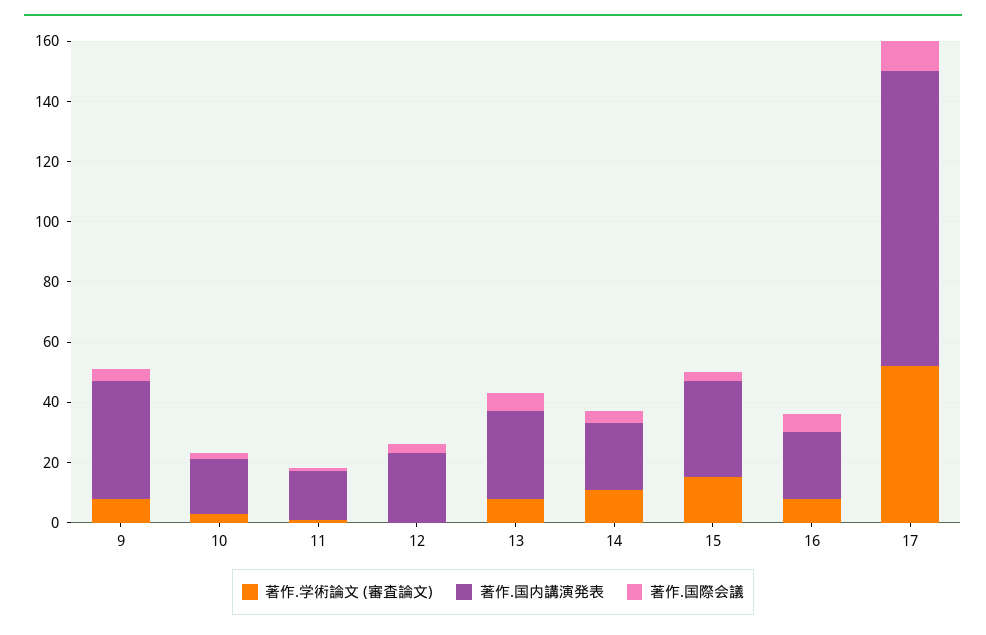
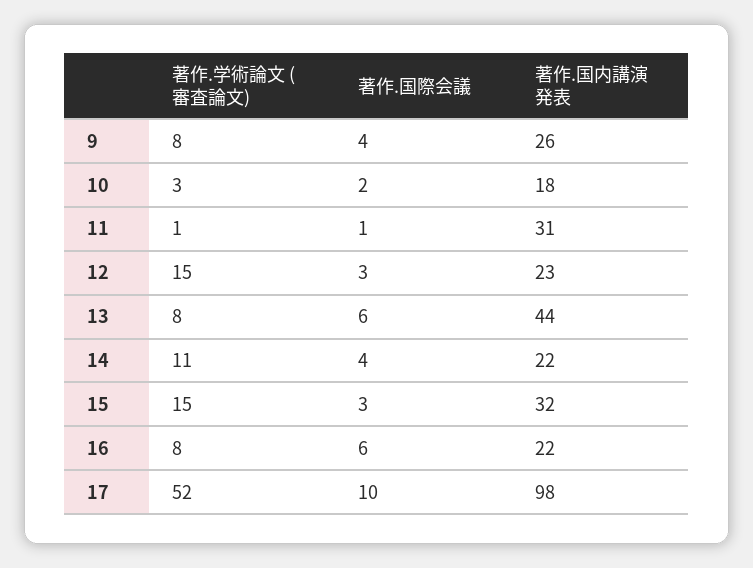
著作.国内講演発表, 9: 40 -> 26
著作.国内講演発表, 11: 15 -> 31
著作.学術論文 (審査論文), 12: 0 -> 15
著作.国内講演発表, 13: 30 -> 44

